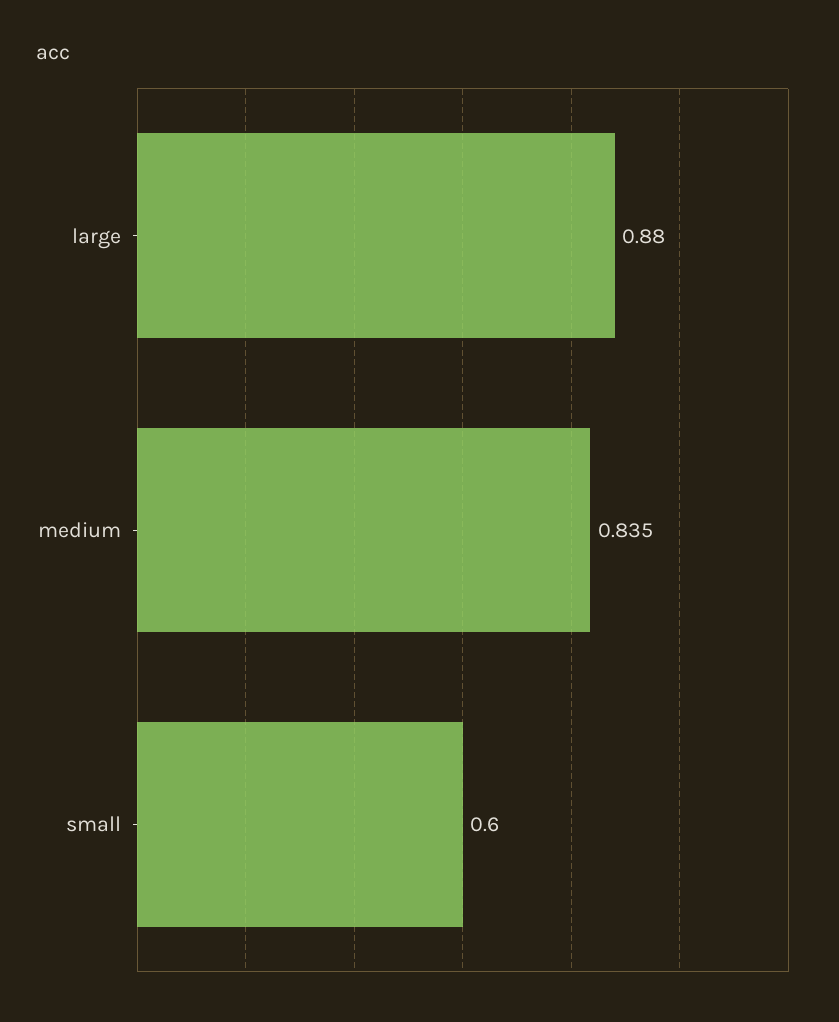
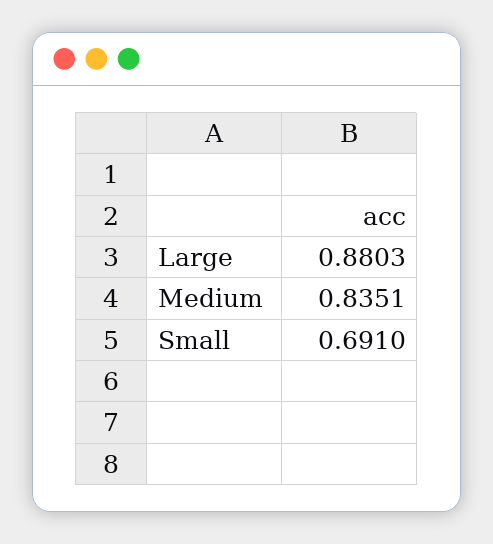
small: 0.6 -> 0.691

